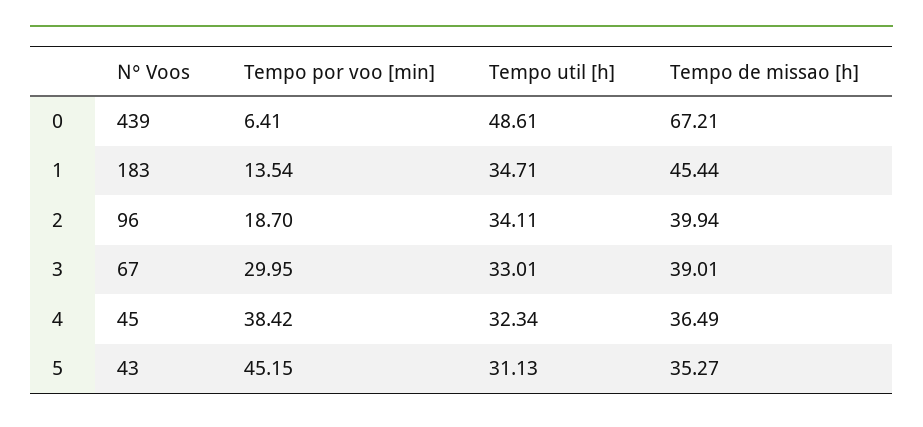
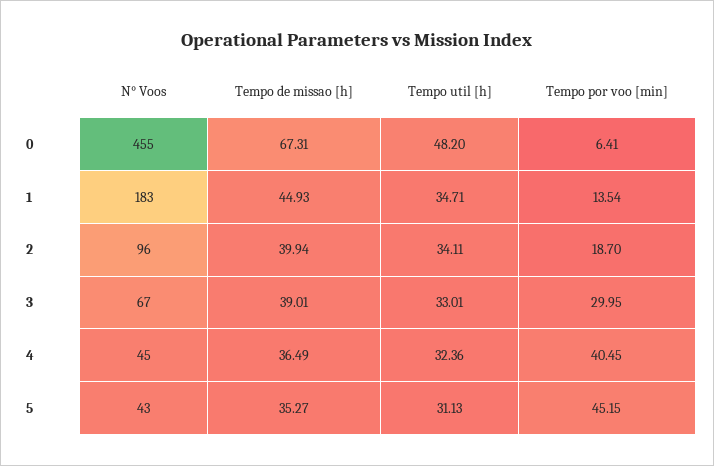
N° Voos, 0: 439 -> 455
Tempo util [h], 0: 48.61 -> 48.2
Tempo de missao [h], 0: 67.21 -> 67.31
Tempo de missao [h], 1: 45.44 -> 44.93
Tempo por voo [min], 4: 38.42 -> 40.45
Tempo util [h], 4: 32.34 -> 32.36

